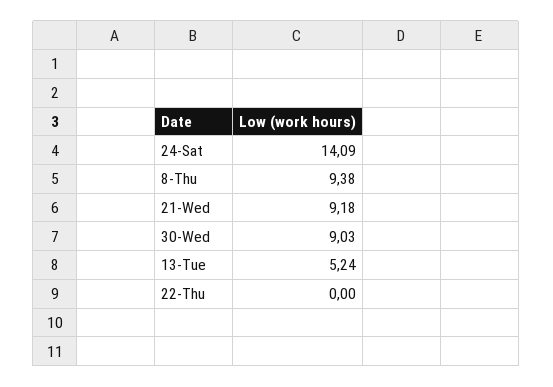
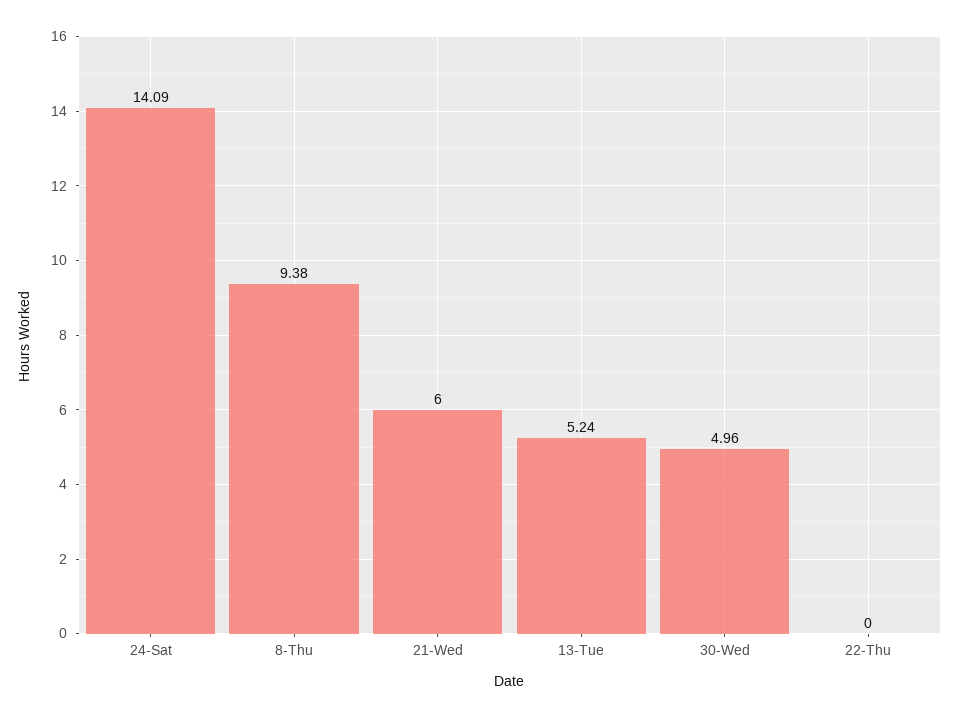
21-Wed: 9.18 -> 6
30-Wed: 9.03 -> 4.96

